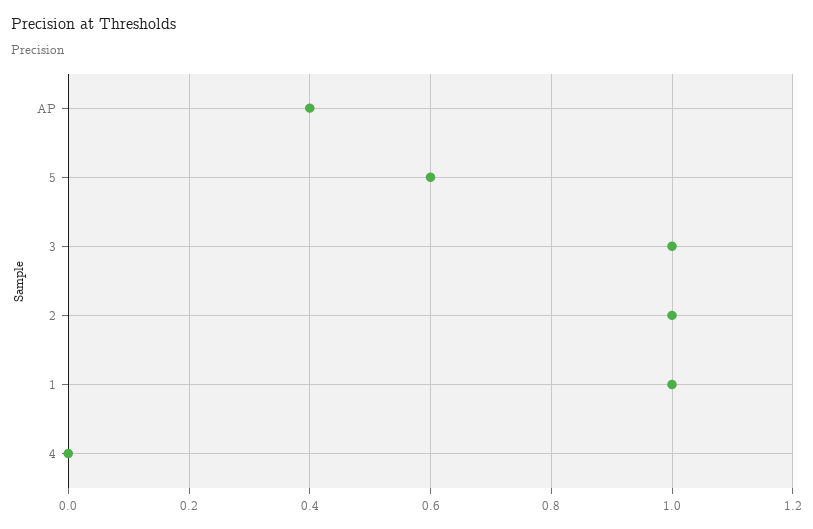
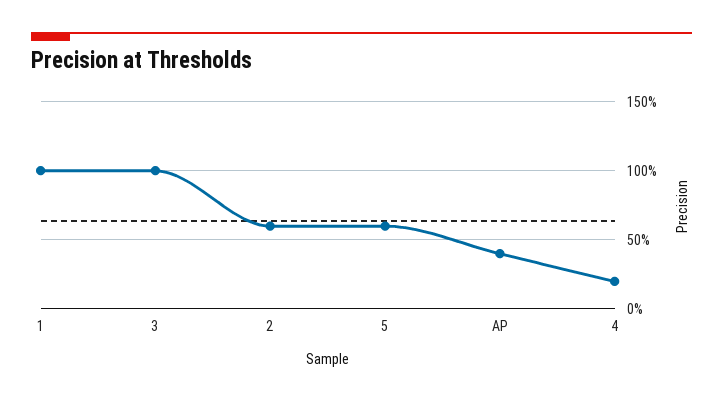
2: 1 -> 0.6
4: 0 -> 0.2

